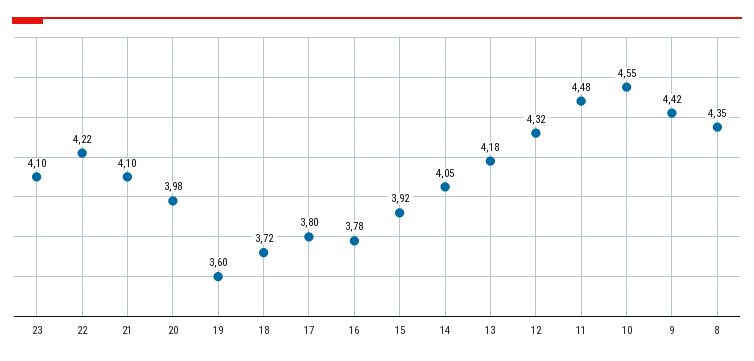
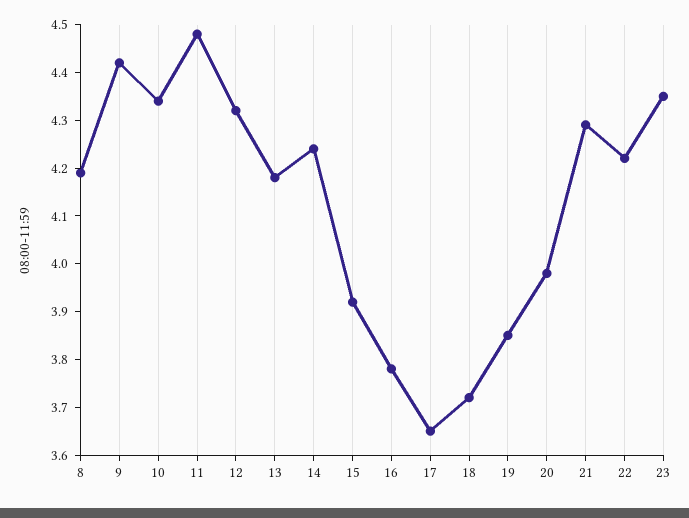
23: 4.1 -> 4.35
21: 4.1 -> 4.3
19: 3.6 -> 3.85
17: 3.8 -> 3.65
14: 4.05 -> 4.25
10: 4.55 -> 4.35
8: 4.35 -> 4.2

